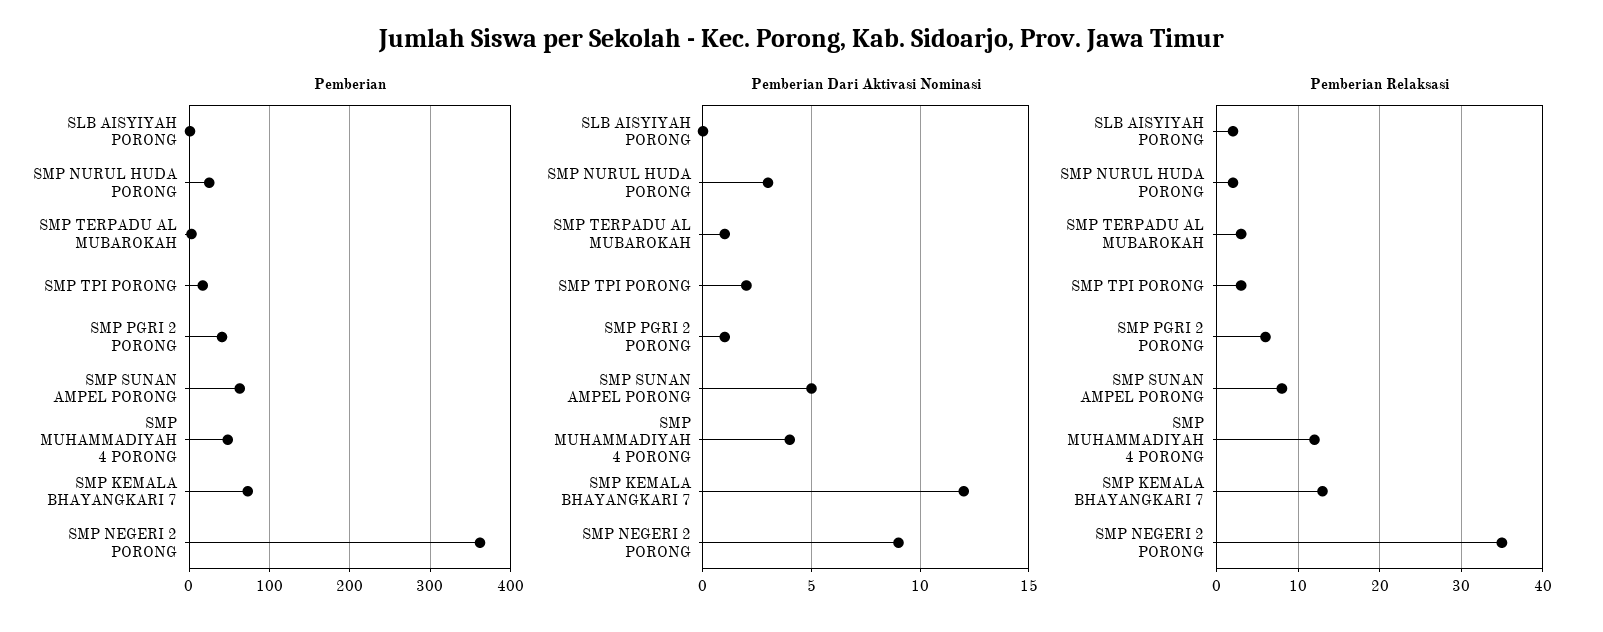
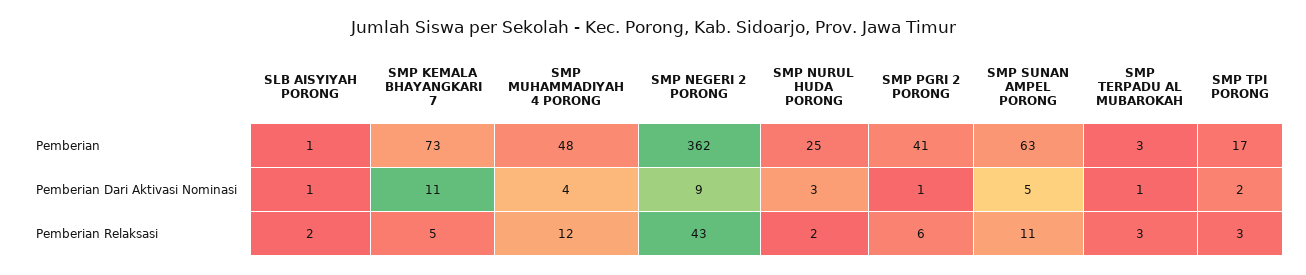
Pemberian Dari Aktivasi Nominasi, SLB AISYIYAH PORONG: 0 -> 1
Pemberian Dari Aktivasi Nominasi, SMP KEMALA BHAYANGKARI 7: 12 -> 11
Pemberian Relaksasi, SMP SUNAN AMPEL PORONG: 8 -> 11
Pemberian Relaksasi, SMP KEMALA BHAYANGKARI 7: 13 -> 5
Pemberian Relaksasi, SMP NEGERI 2 PORONG: 35 -> 43

